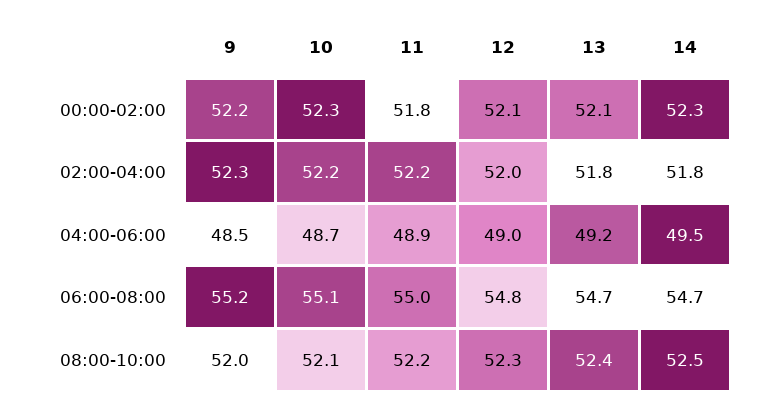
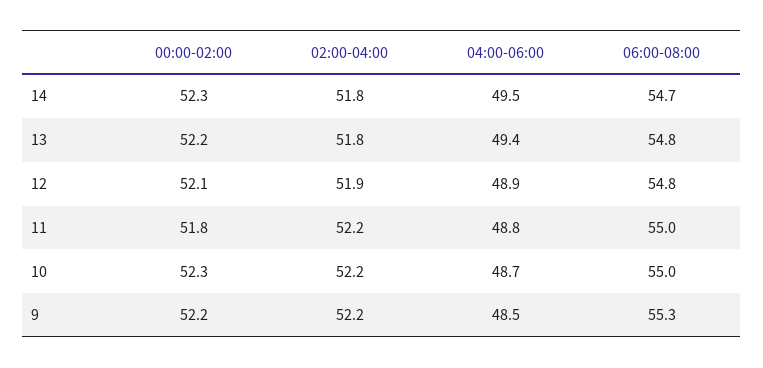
13, 00:00-02:00: 52.1 -> 52.2
9, 02:00-04:00: 52.3 -> 52.2
12, 02:00-04:00: 52 -> 51.9
11, 04:00-06:00: 48.9 -> 48.8
12, 04:00-06:00: 49 -> 48.9
13, 04:00-06:00: 49.2 -> 49.4
9, 06:00-08:00: 55.2 -> 55.3
10, 06:00-08:00: 55.1 -> 55
13, 06:00-08:00: 54.7 -> 54.8
9, 08:00-10:00: 52 -> none
10, 08:00-10:00: 52.1 -> none
11, 08:00-10:00: 52.2 -> none
12, 08:00-10:00: 52.3 -> none
13, 08:00-10:00: 52.4 -> none
14, 08:00-10:00: 52.5 -> none

